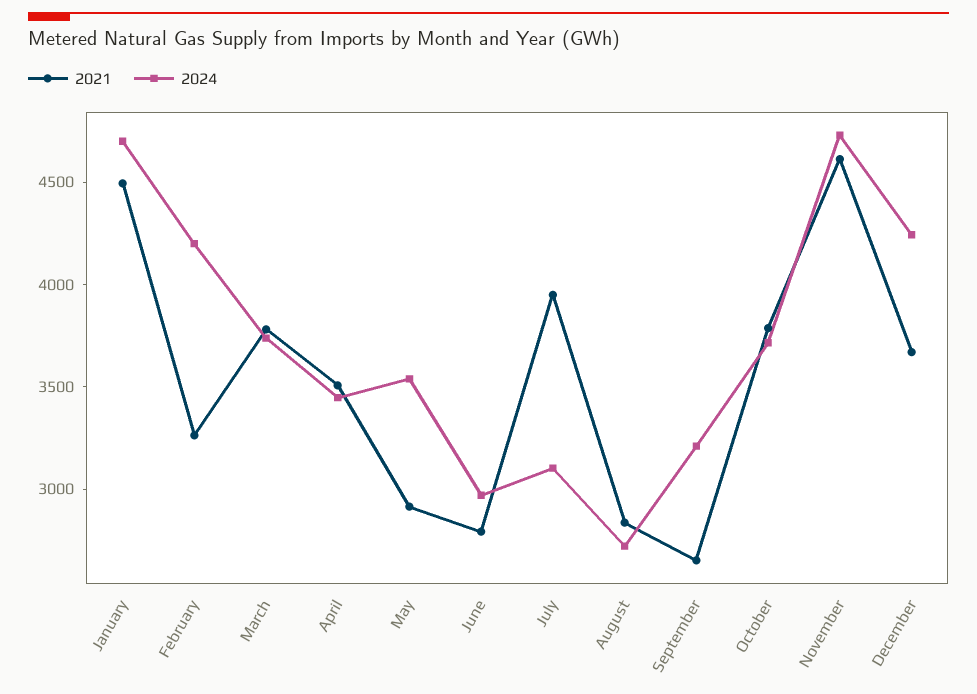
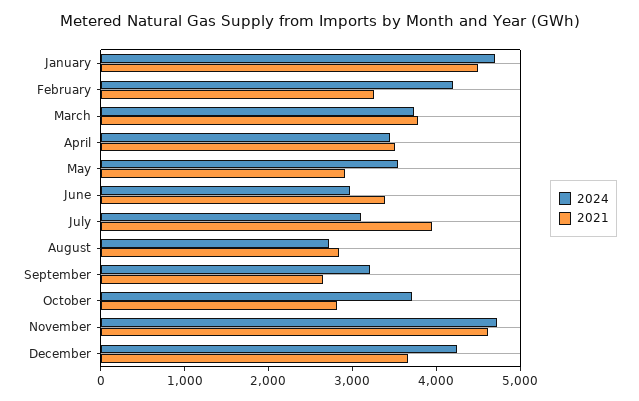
2021, June: 2800 -> 3400
2021, October: 3800 -> 2800

